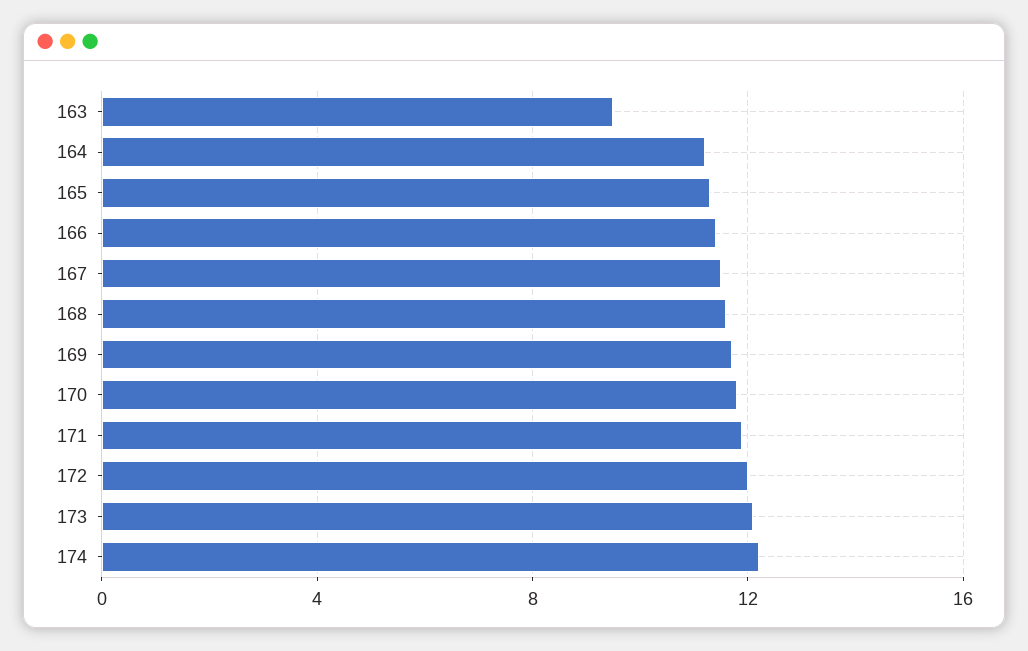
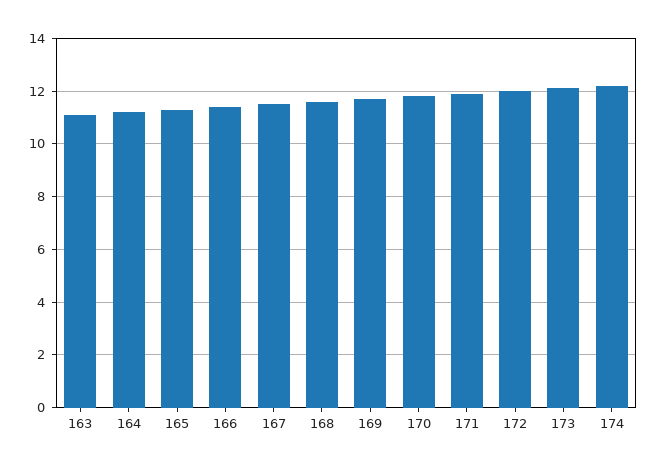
163: 9.5 -> 11

